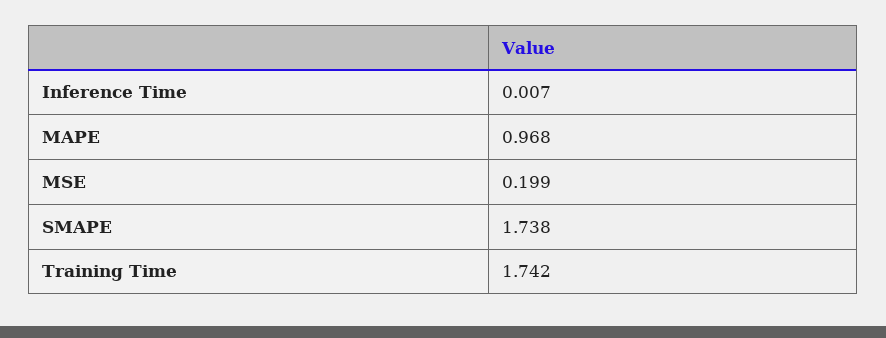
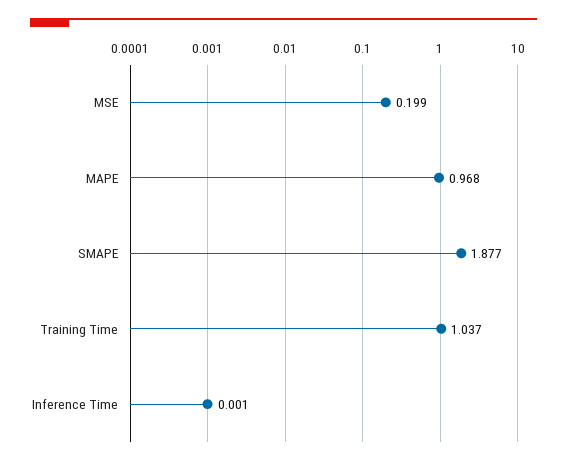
Inference Time: 0.007 -> 0.001
SMAPE: 1.738 -> 1.877
Training Time: 1.742 -> 1.037

